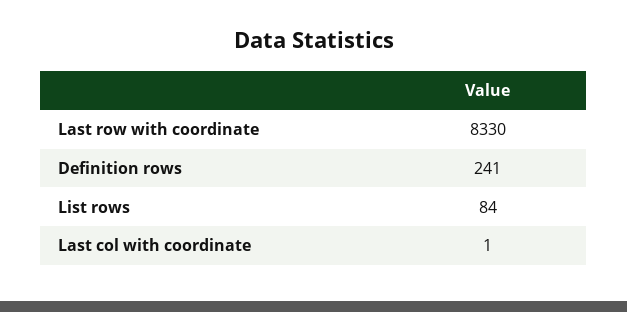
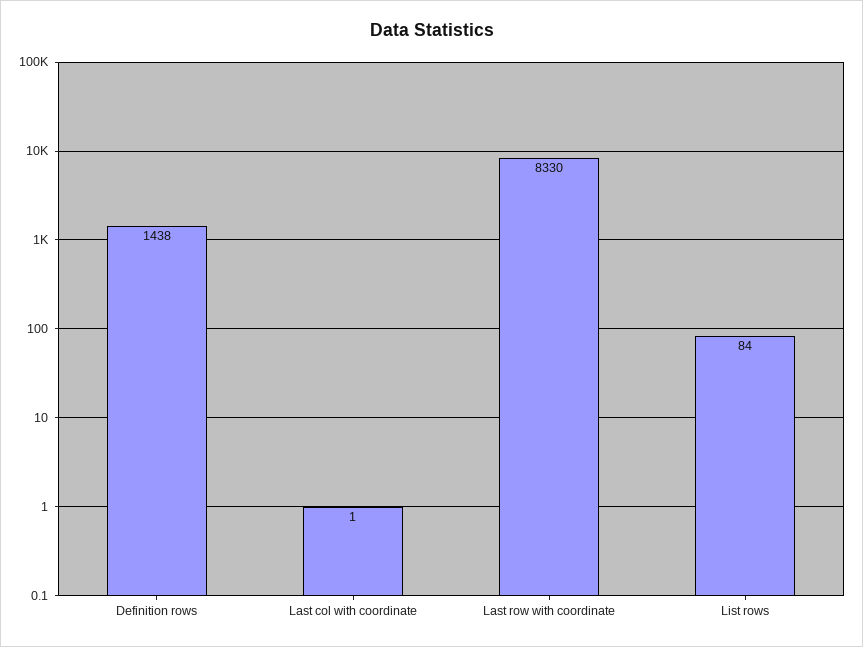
Definition rows: 241 -> 1438

